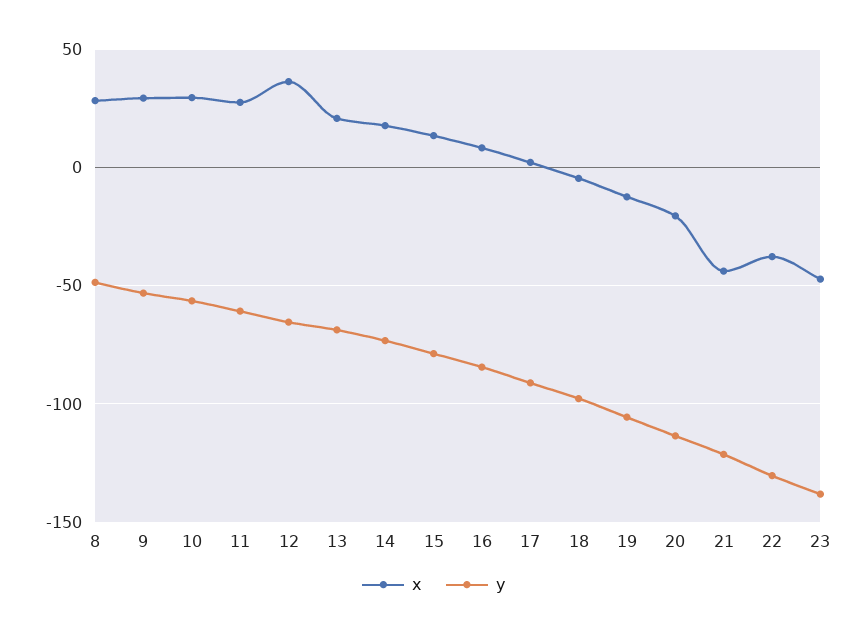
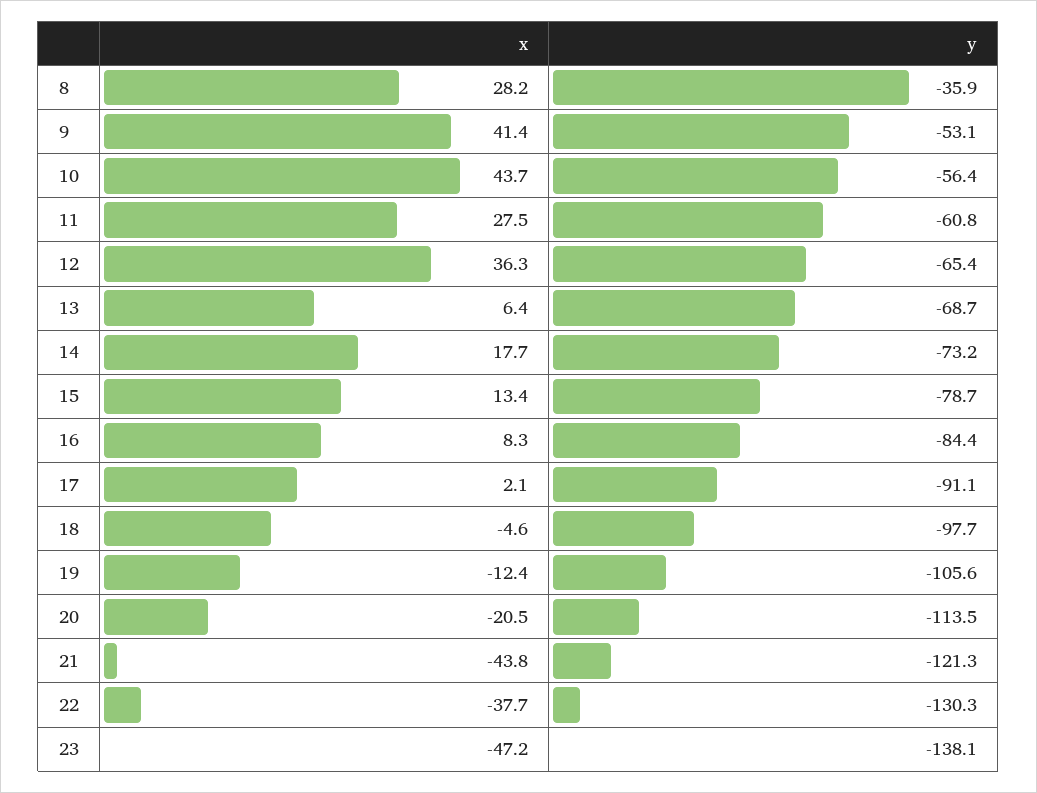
y, 8: -50 -> -35.9
x, 9: 30 -> 41.4
x, 10: 30 -> 43.7
x, 13: 20 -> 6.4

